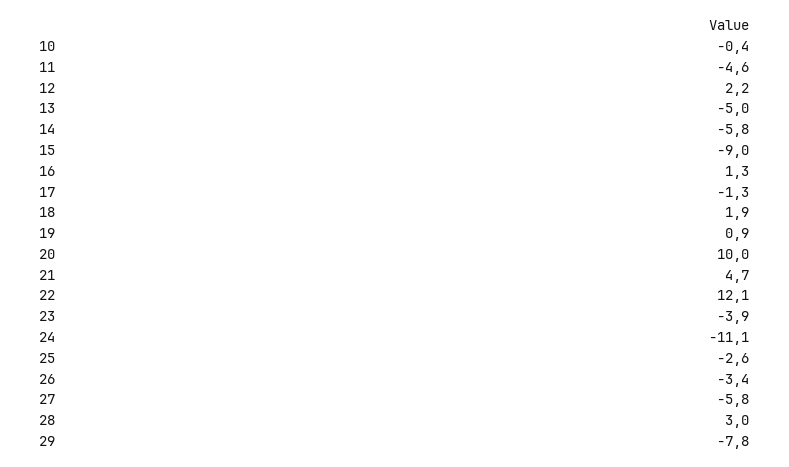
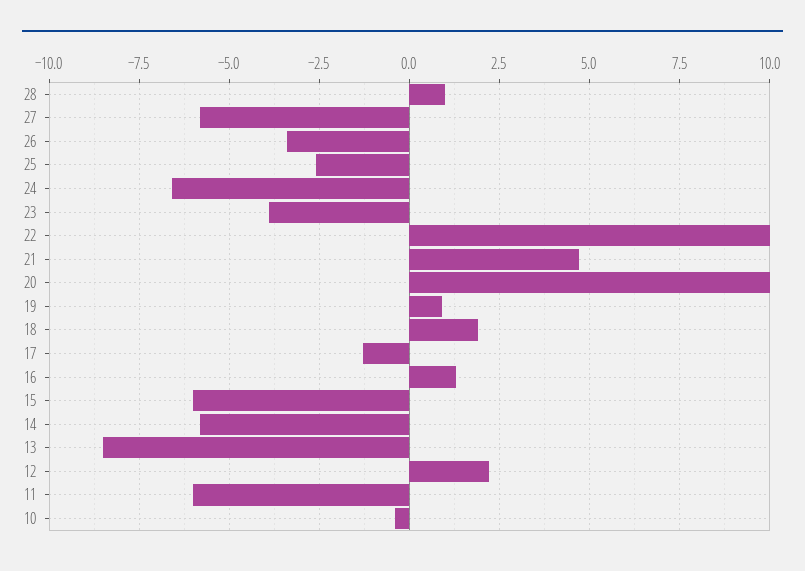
11: -4.6 -> -6
13: -5 -> -8.5
15: -9 -> -6
22: 12.1 -> 10
24: -11.1 -> -6.5
28: 3 -> 1
29: -7.8 -> none

